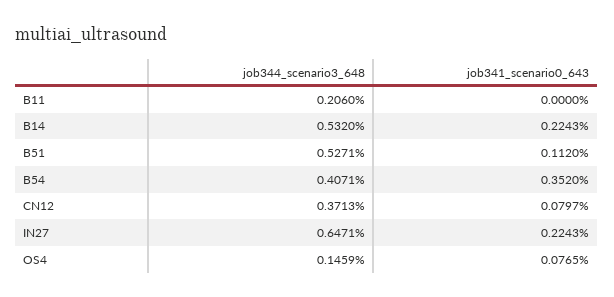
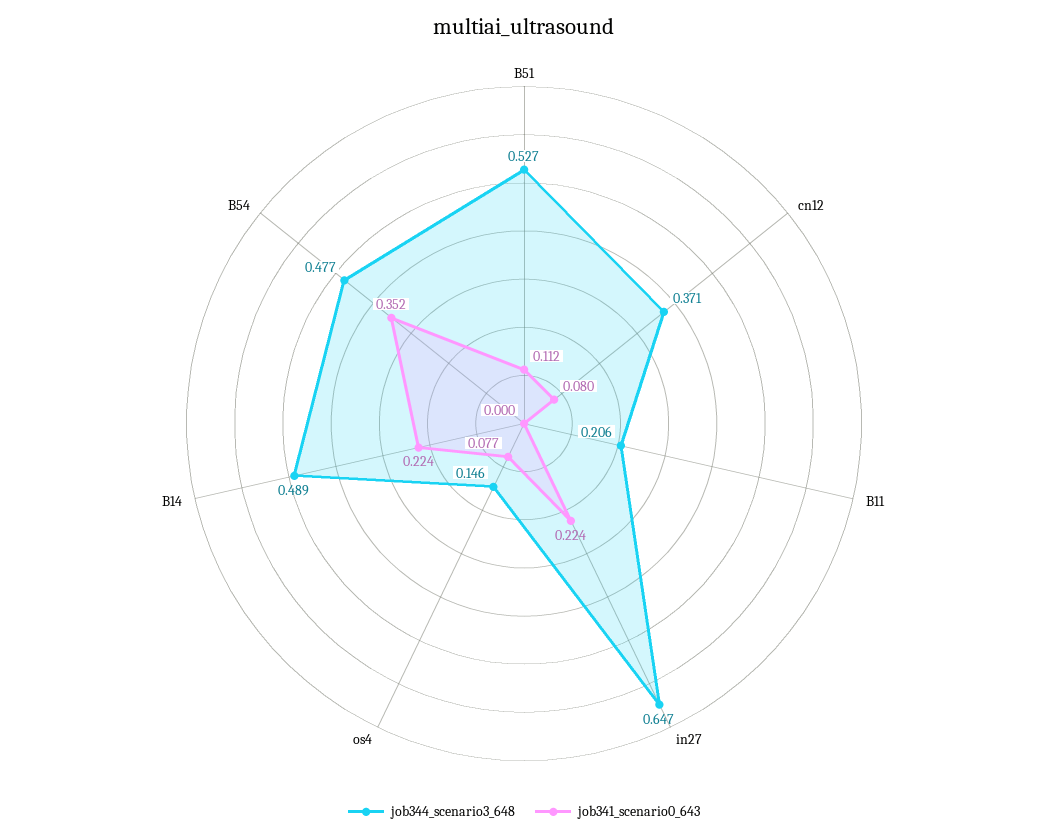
job344_scenario3_648, B14: 0.532 -> 0.489
job344_scenario3_648, B54: 0.4071 -> 0.477

